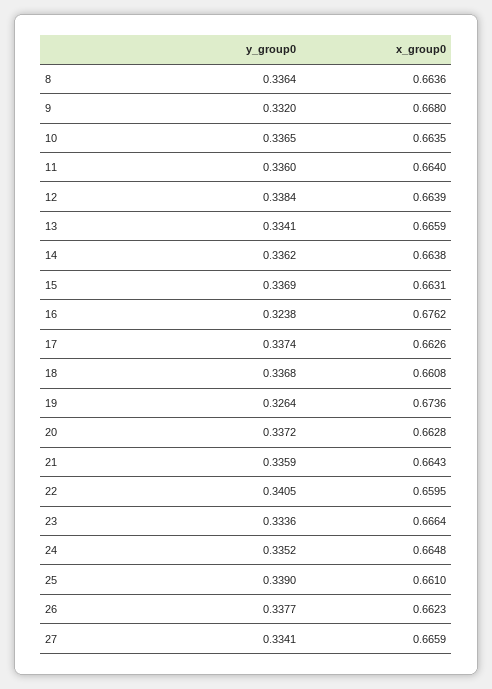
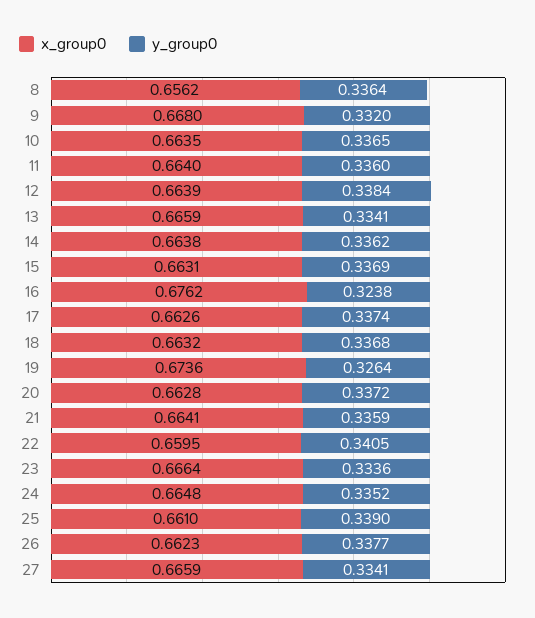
x_group0, 8: 0.6636 -> 0.6562
x_group0, 18: 0.6608 -> 0.6632
x_group0, 21: 0.6643 -> 0.6641

